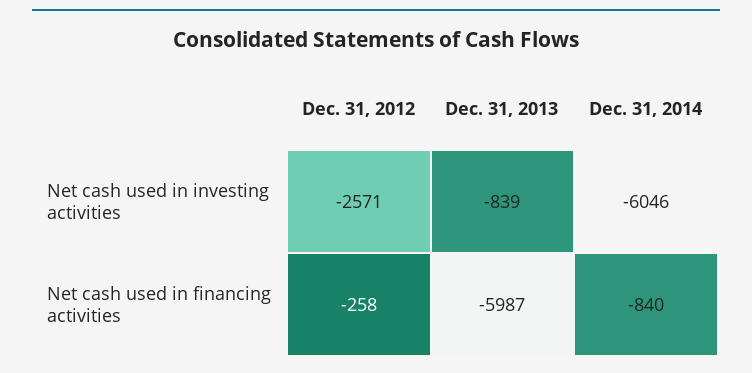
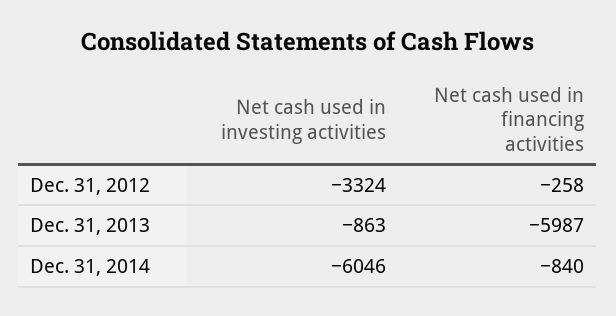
Dec. 31, 2012, Net cash used in investing activities: -2571 -> -3324
Dec. 31, 2013, Net cash used in investing activities: -839 -> -863

